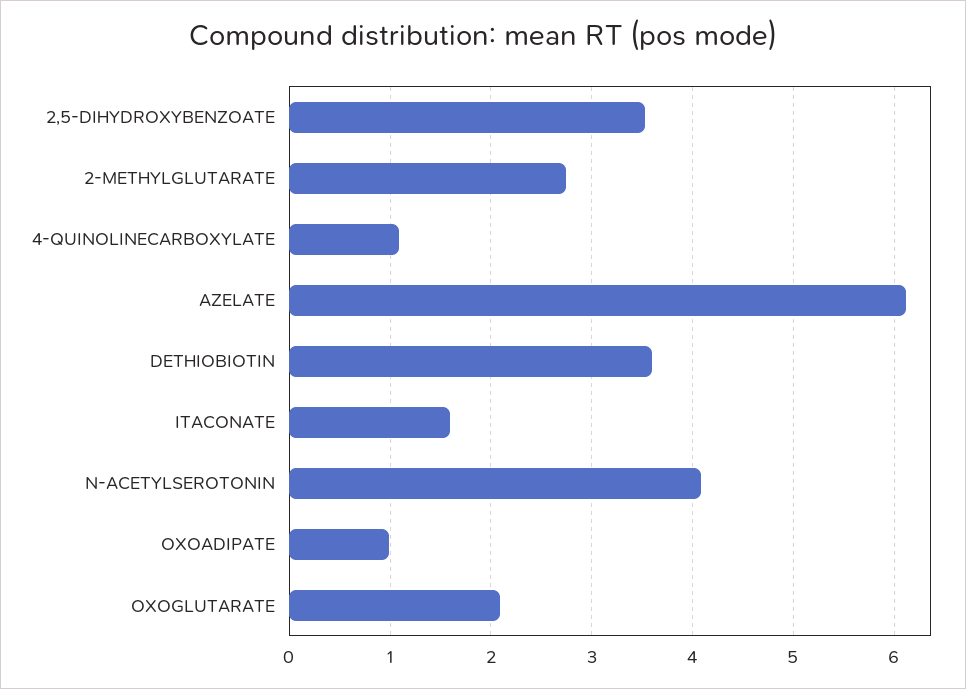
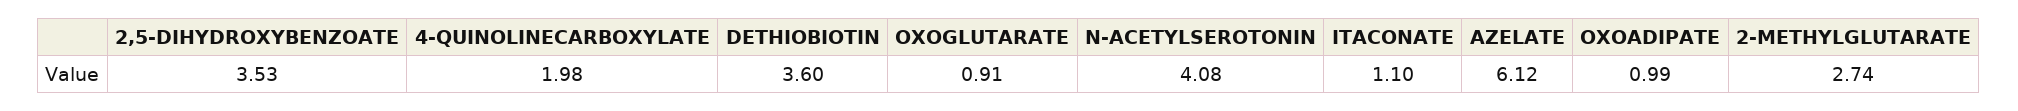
4-QUINOLINECARBOXYLATE: 1.1 -> 1.98
ITACONATE: 1.6 -> 1.1
OXOGLUTARATE: 2.1 -> 0.91

